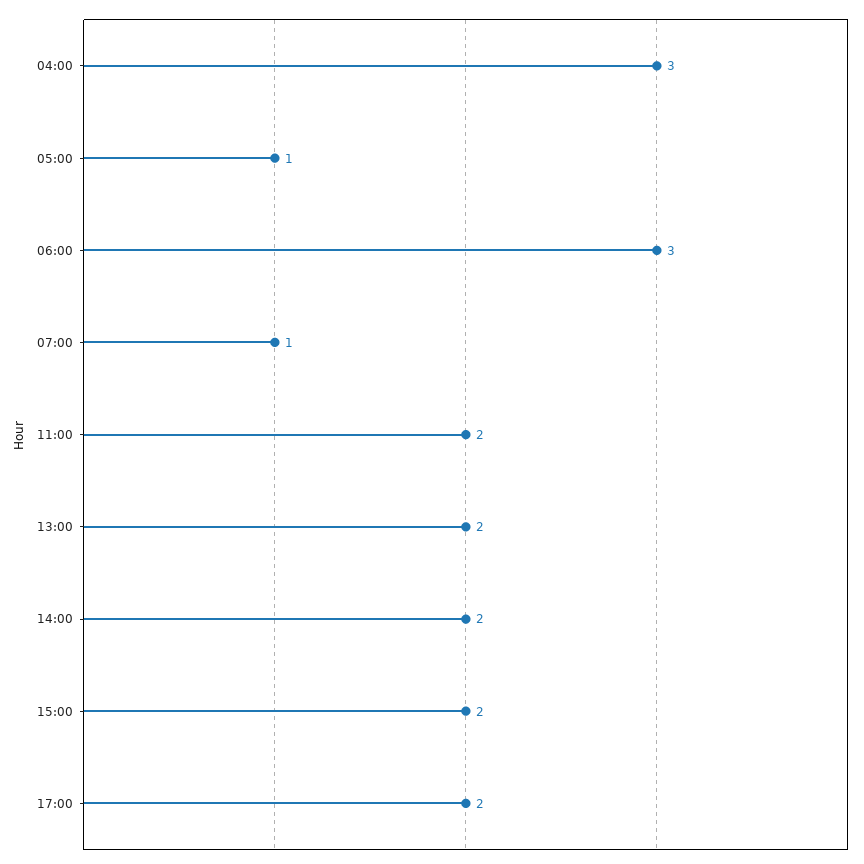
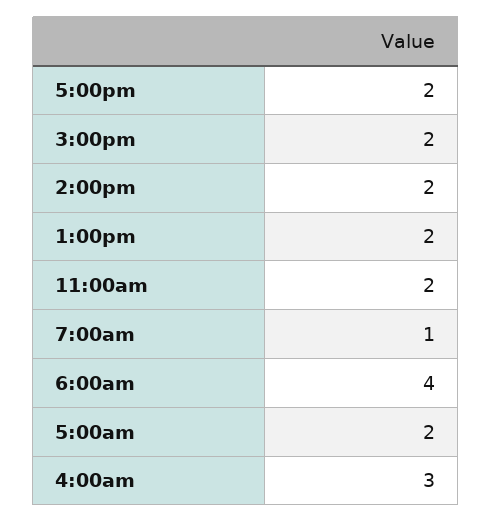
05:00: 1 -> 2
06:00: 3 -> 4

